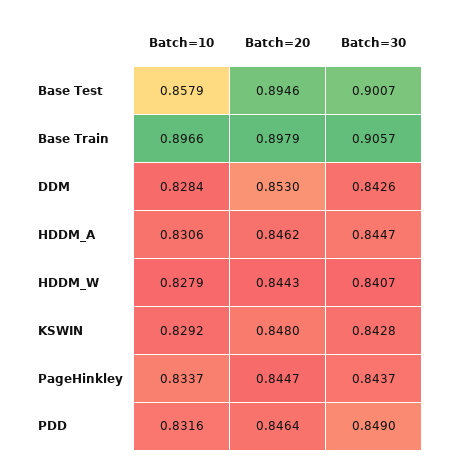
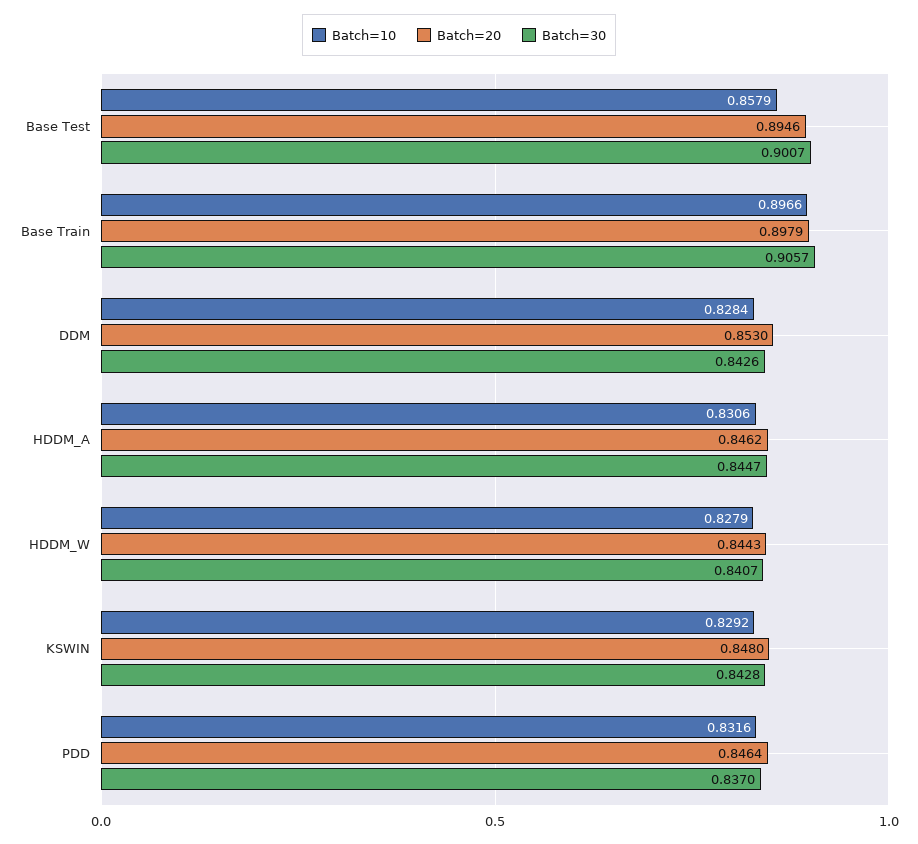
Batch=10, PageHinkley: 0.8337 -> none
Batch=20, PageHinkley: 0.8447 -> none
Batch=30, PageHinkley: 0.8437 -> none
Batch=30, PDD: 0.849 -> 0.837

